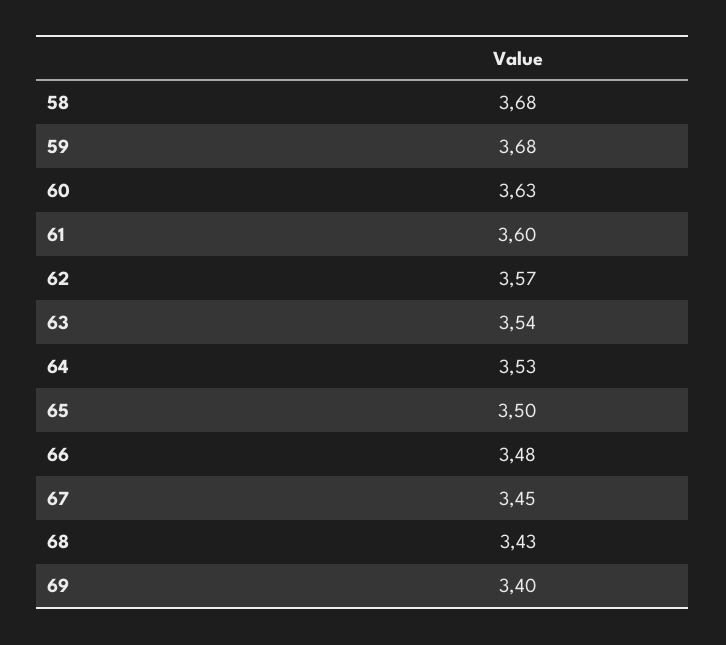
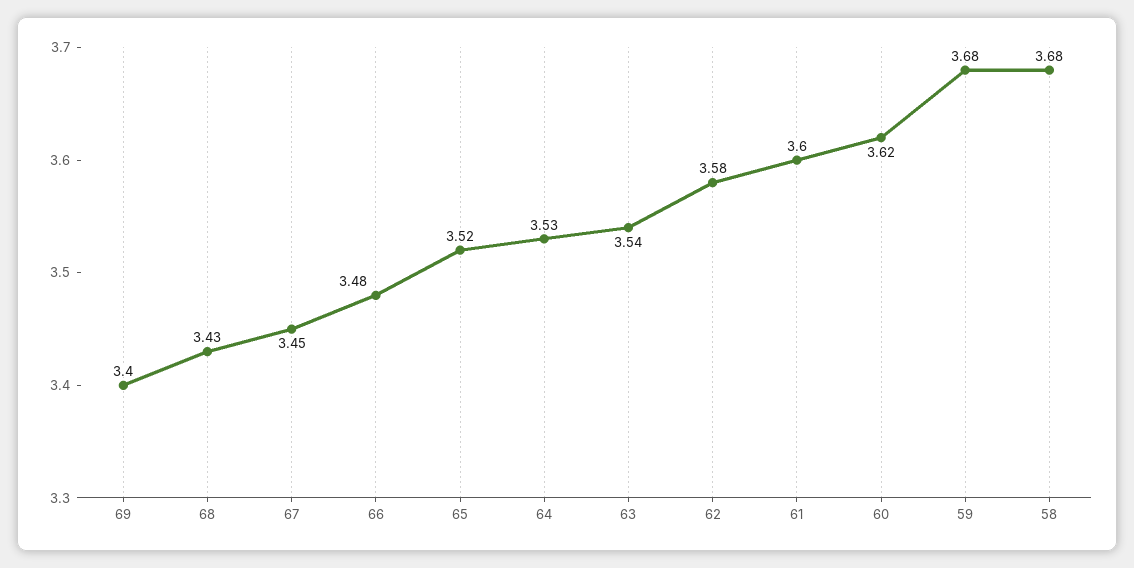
60: 3.63 -> 3.62
62: 3.57 -> 3.58
65: 3.5 -> 3.52

